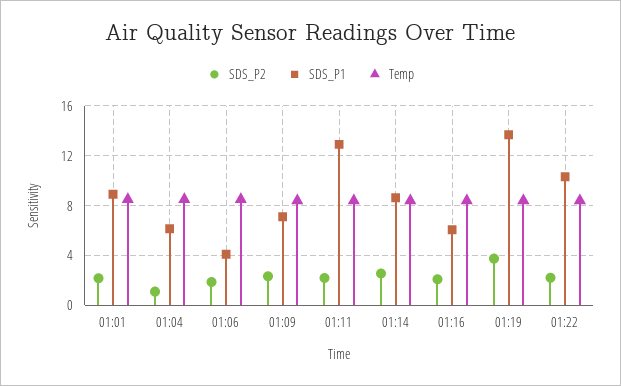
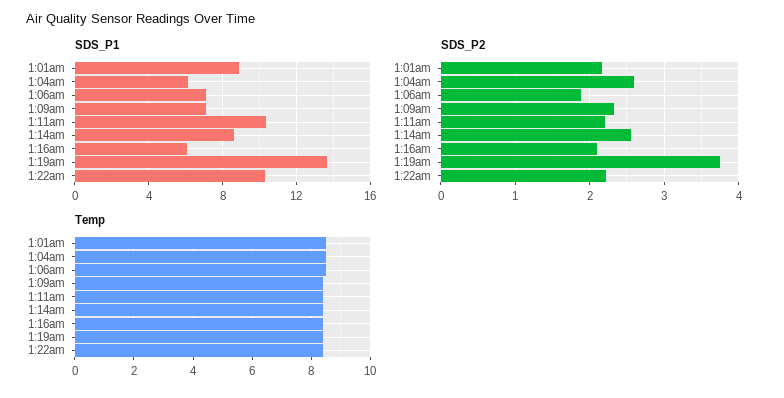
SDS_P2, 01:04: 1 -> 2.6
SDS_P1, 01:06: 4 -> 7
SDS_P1, 01:11: 13 -> 10.5

